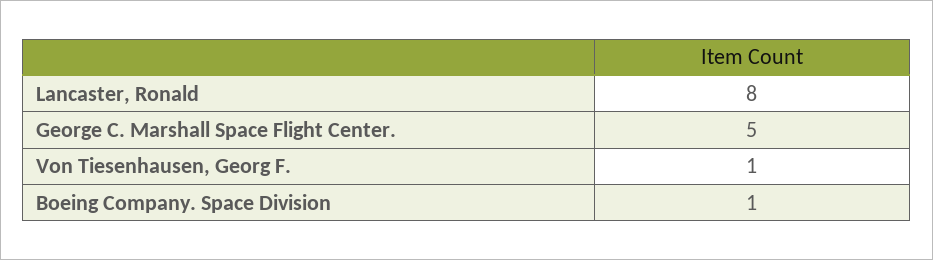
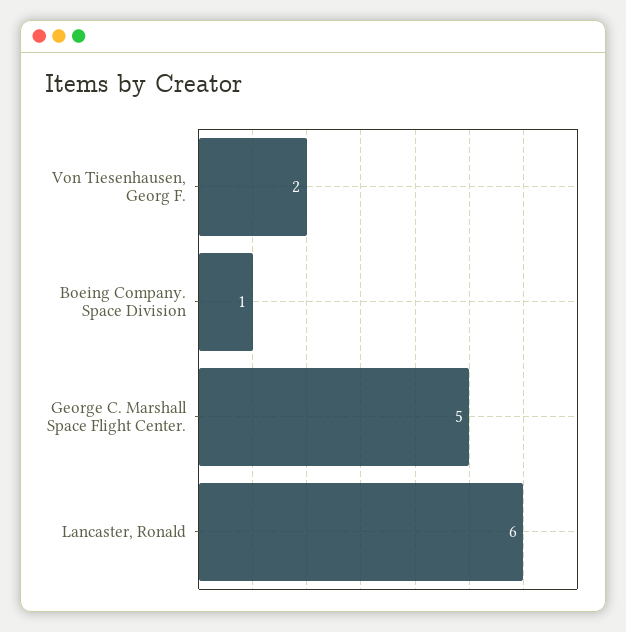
Lancaster, Ronald: 8 -> 6
Von Tiesenhausen, Georg F.: 1 -> 2

